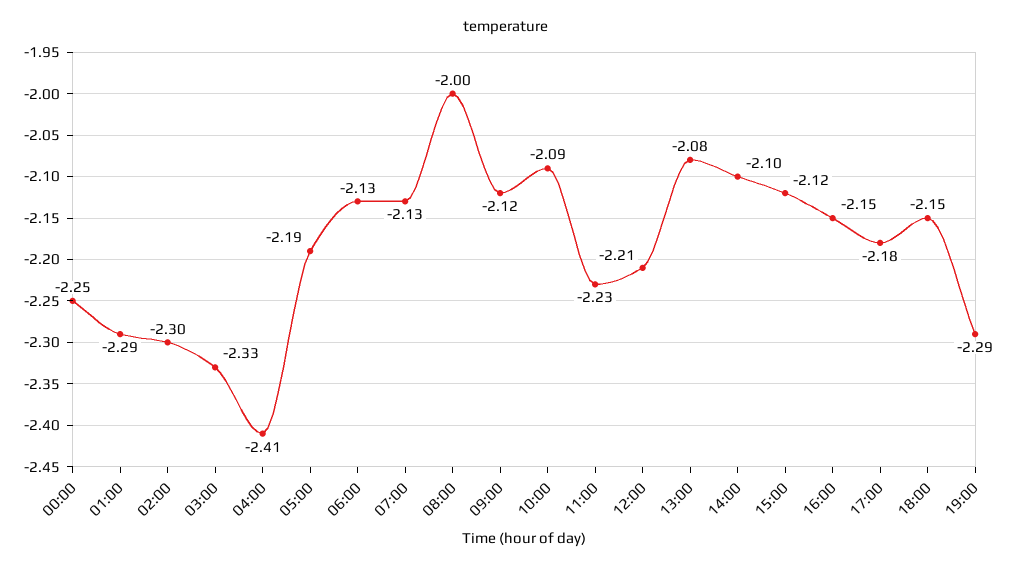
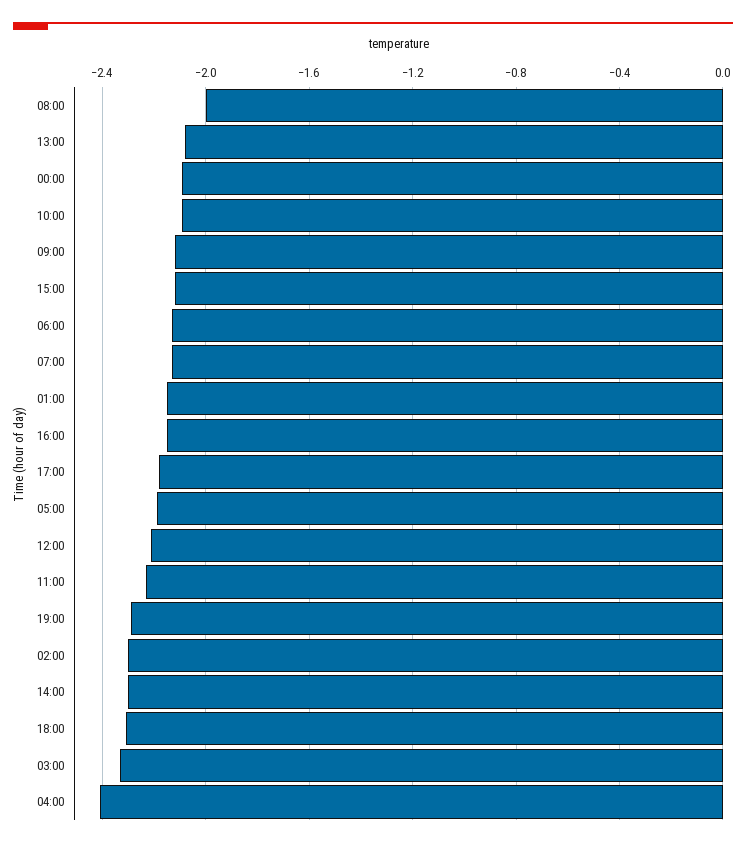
00:00: -2.25 -> -2.1
01:00: -2.29 -> -2.15
14:00: -2.1 -> -2.3
18:00: -2.15 -> -2.3

